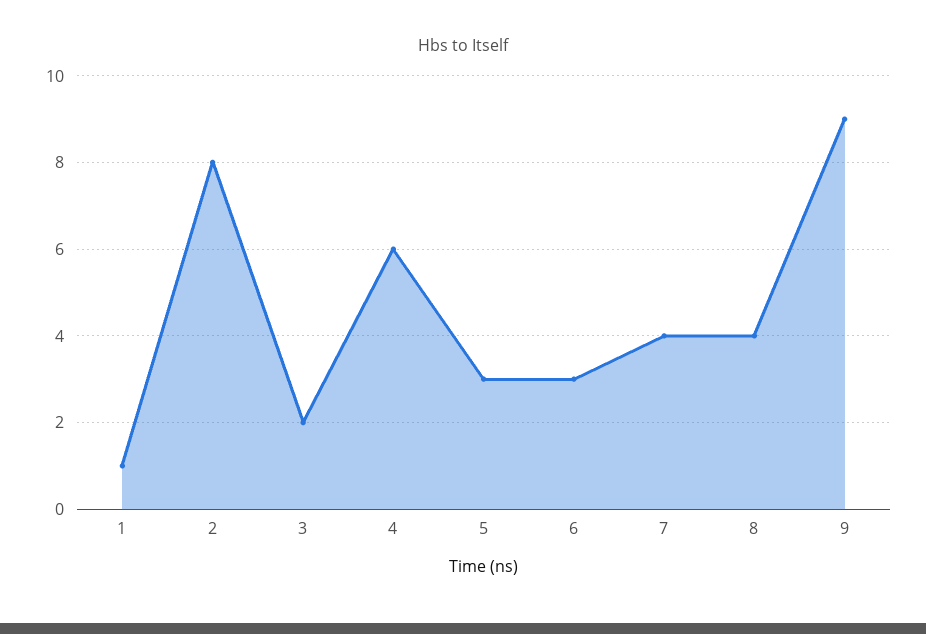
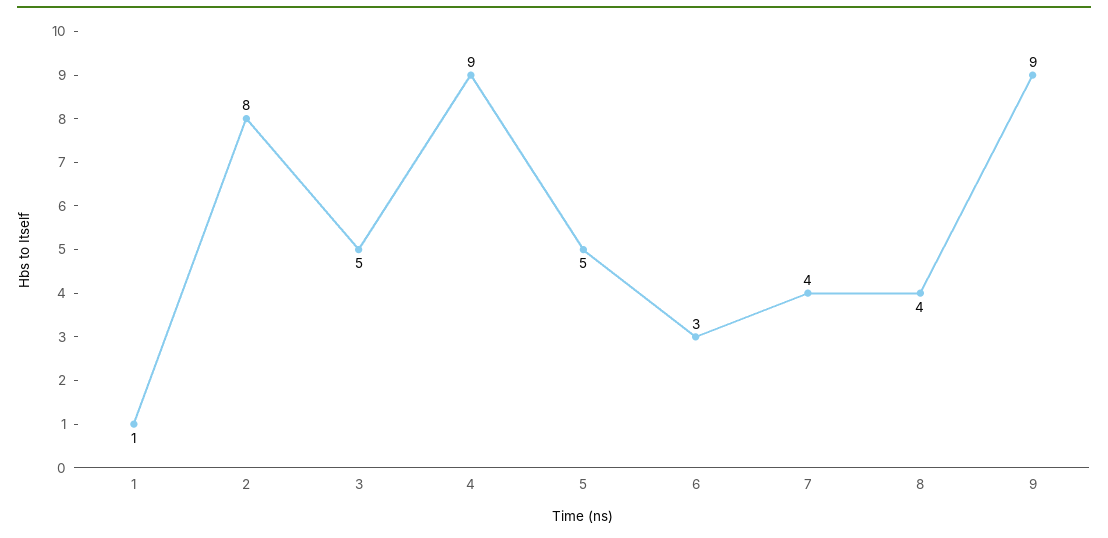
3: 2 -> 5
4: 6 -> 9
5: 3 -> 5

